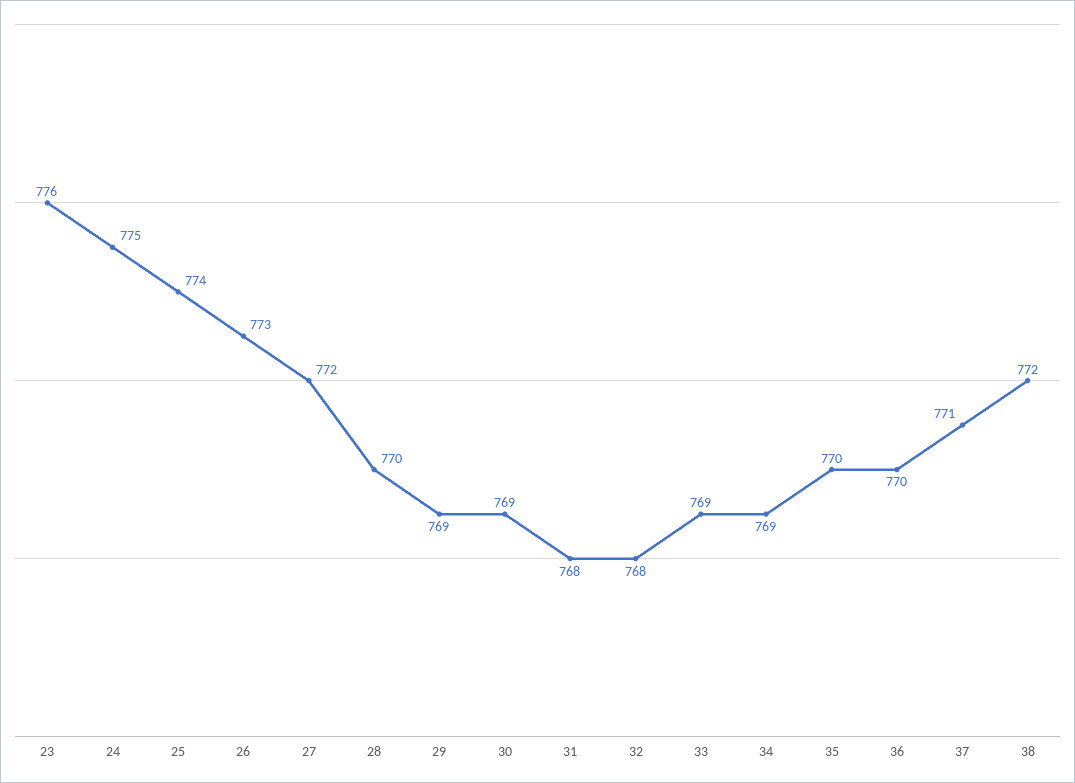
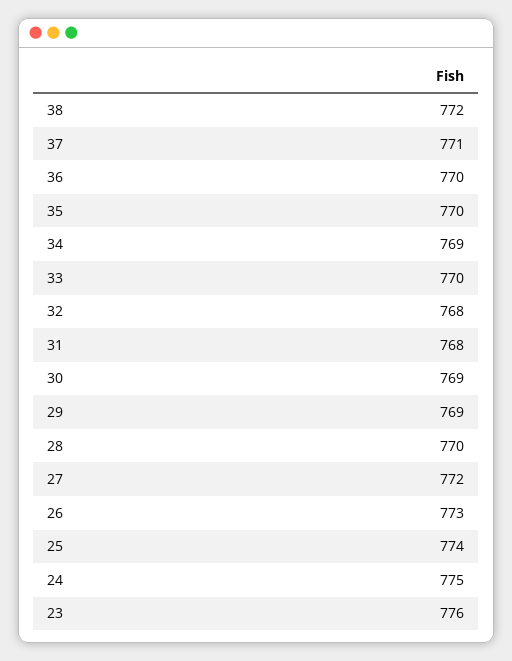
33: 769 -> 770

